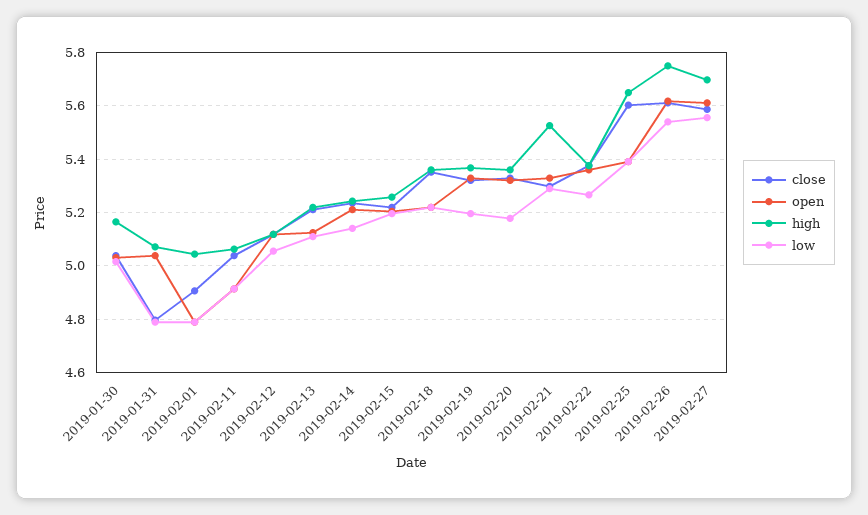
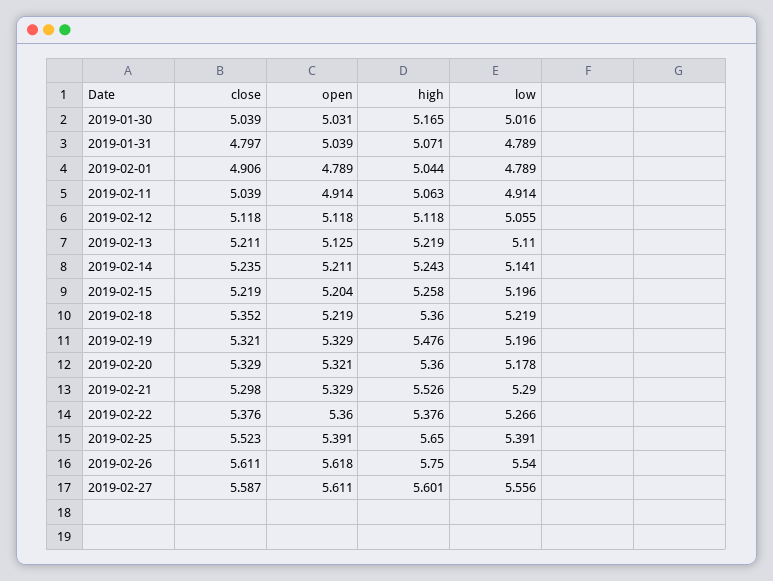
high, 2019-02-19: 5.375 -> 5.476
close, 2019-02-25: 5.6 -> 5.523
high, 2019-02-27: 5.7 -> 5.601

